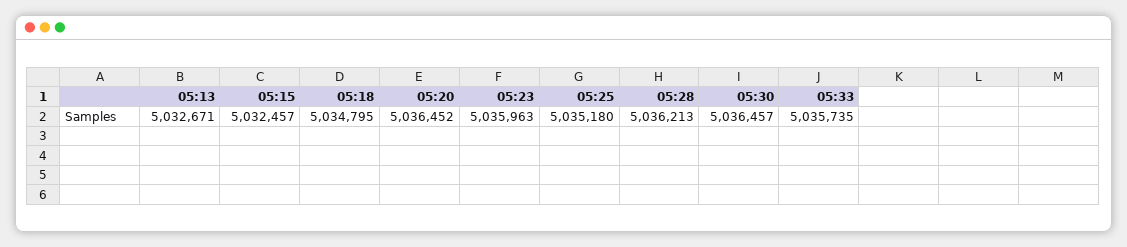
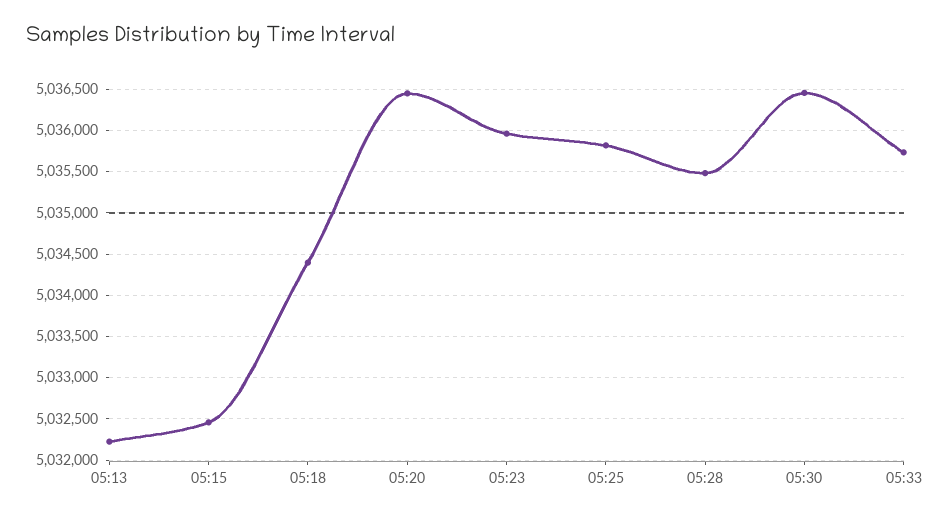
05:13: 5032671 -> 5032200
05:18: 5034795 -> 5034400
05:25: 5035180 -> 5035800
05:28: 5036213 -> 5035500

